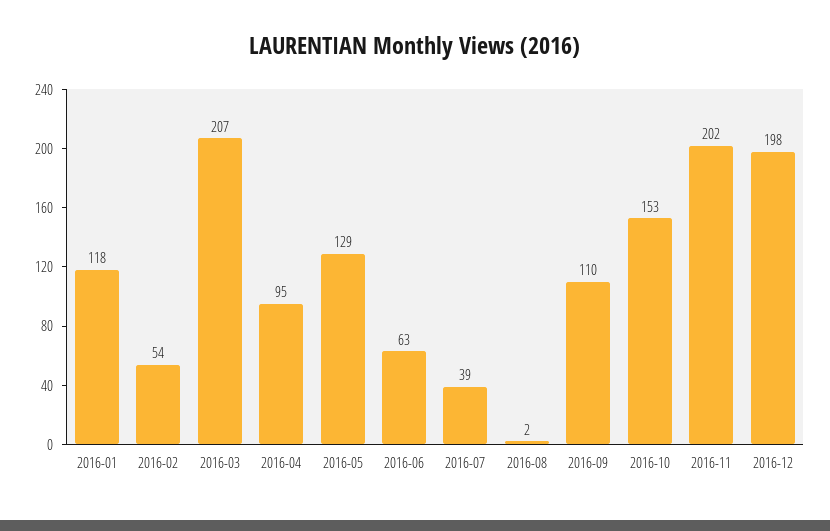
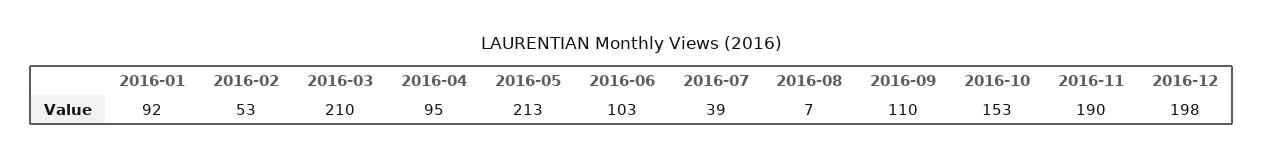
2016-01: 118 -> 92
2016-02: 54 -> 53
2016-03: 207 -> 210
2016-05: 129 -> 213
2016-06: 63 -> 103
2016-08: 2 -> 7
2016-11: 202 -> 190

